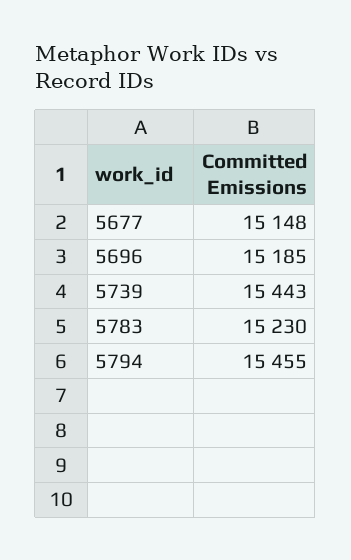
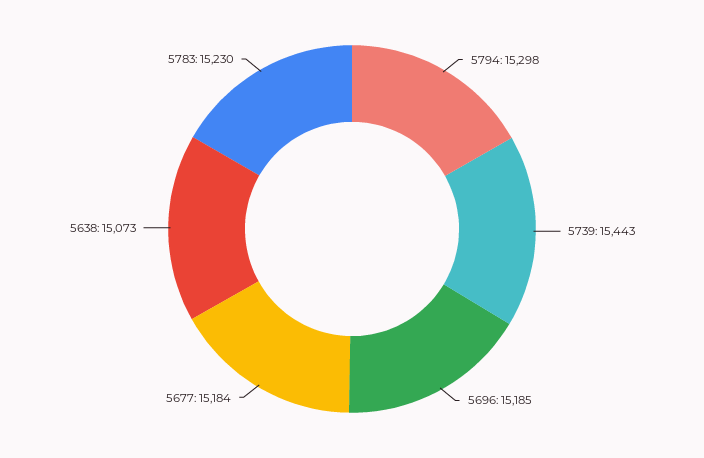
5677: 15148 -> 15184
5794: 15455 -> 15298
5638: none -> 15073

